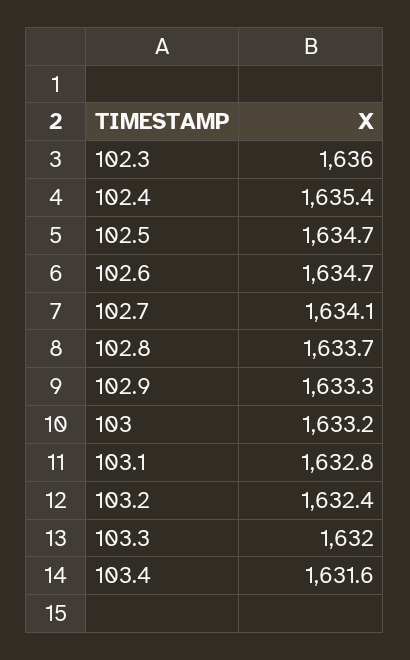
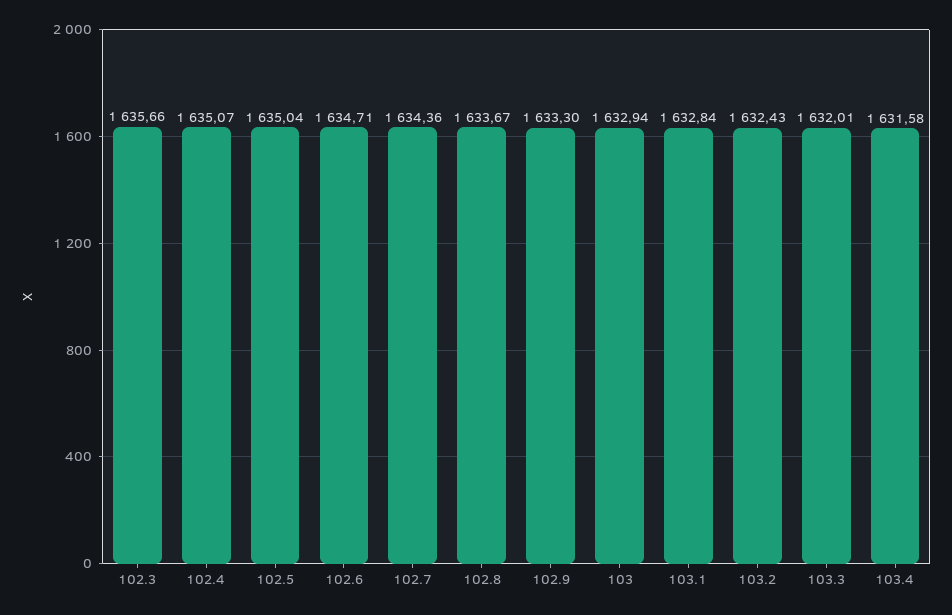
102.3: 1636 -> 1635.66
102.4: 1635.4 -> 1635.07
102.5: 1634.7 -> 1635.04
102.7: 1634.1 -> 1634.36
103: 1633.2 -> 1632.94

